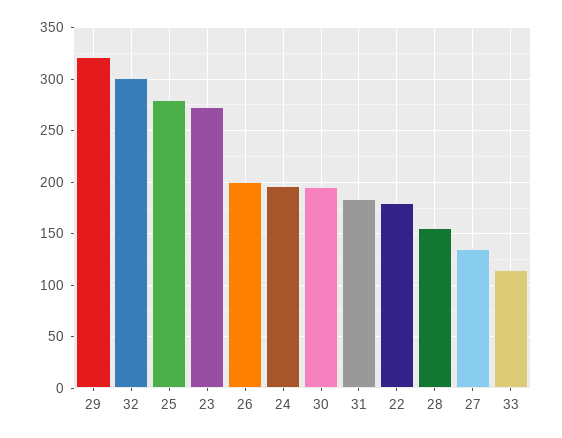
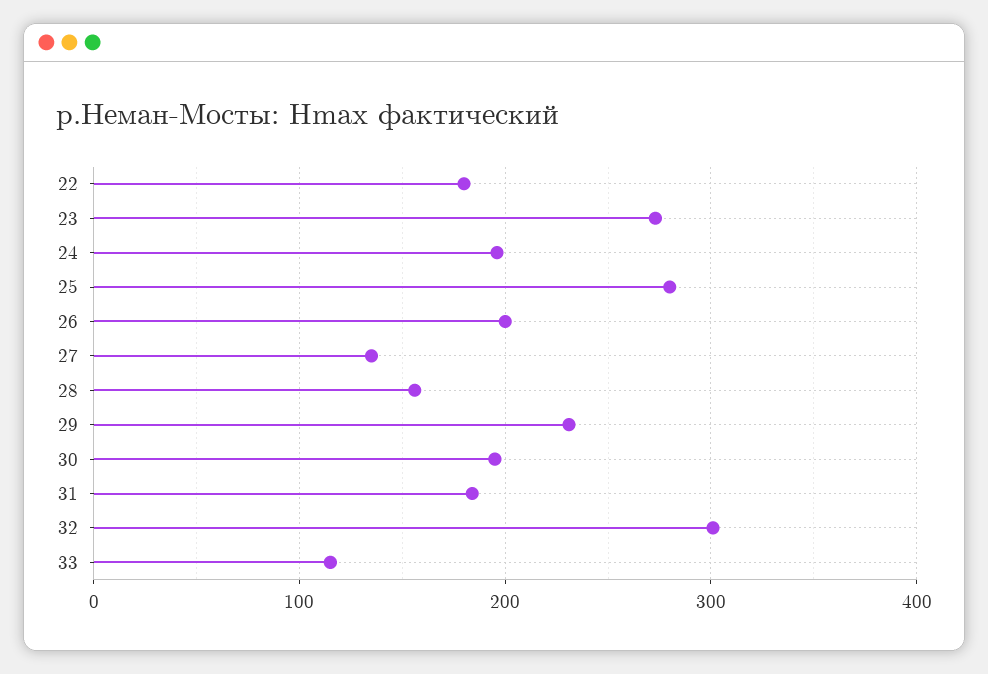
29: 320 -> 230

